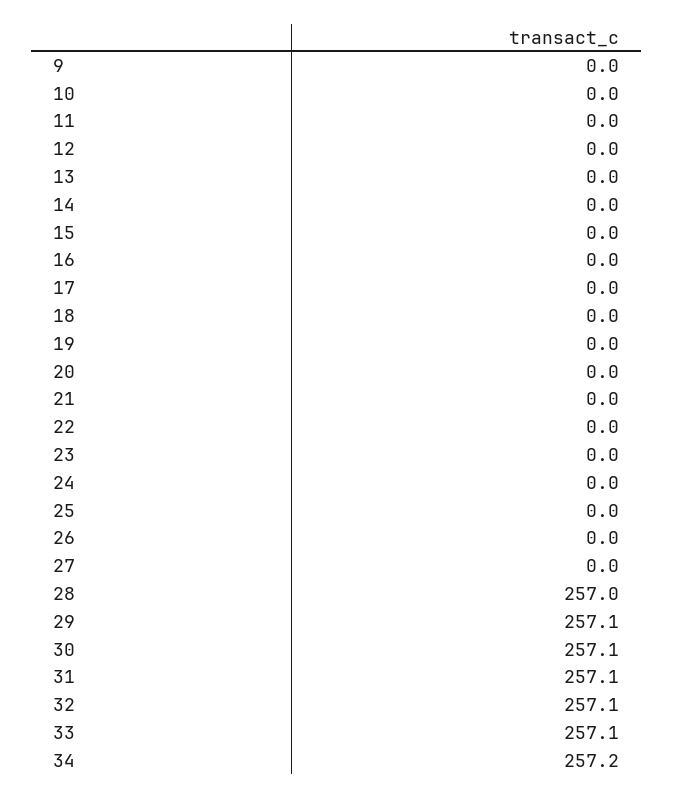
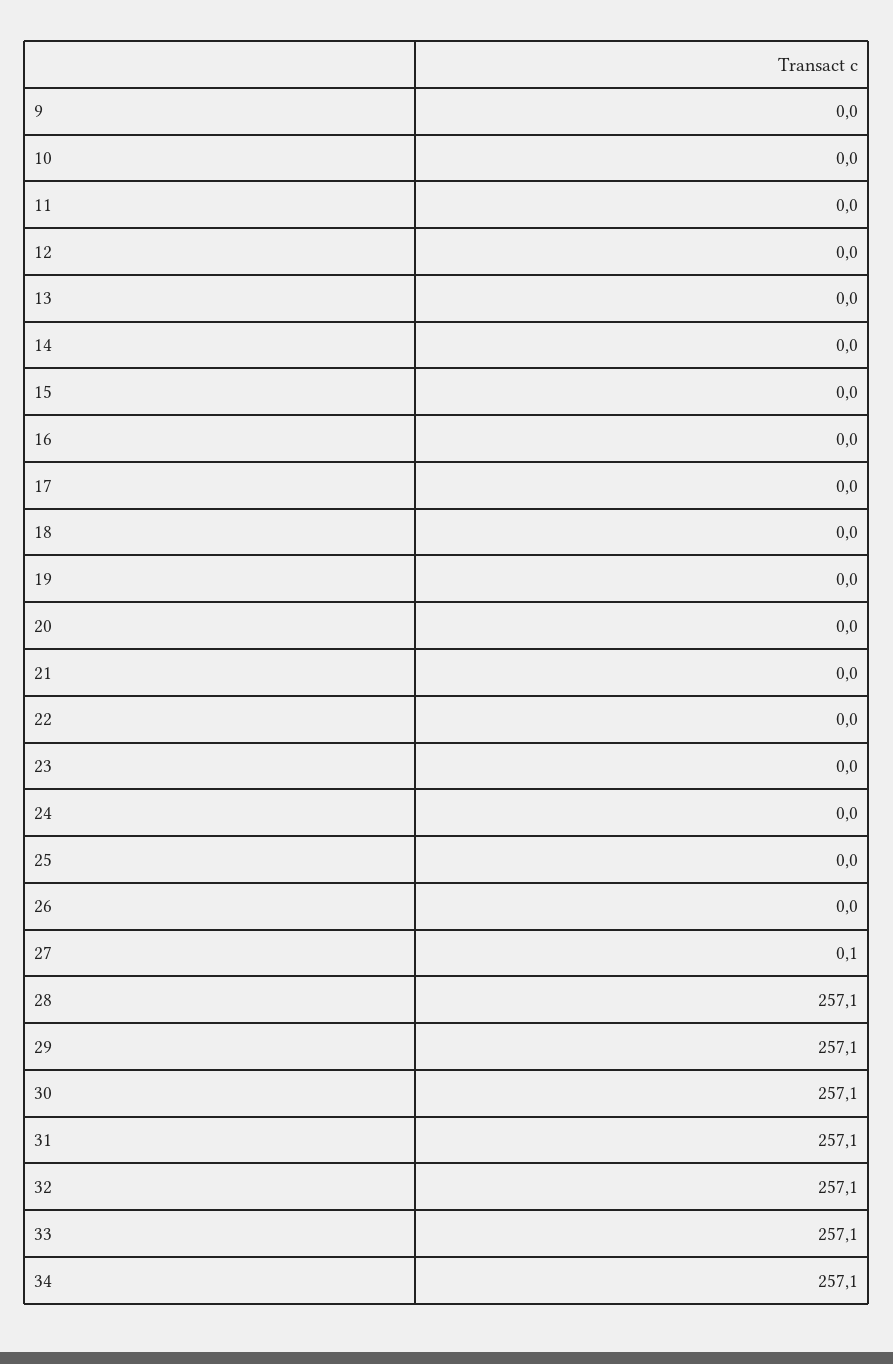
27: 0 -> 0.1
28: 257 -> 257.1
34: 257.2 -> 257.1

